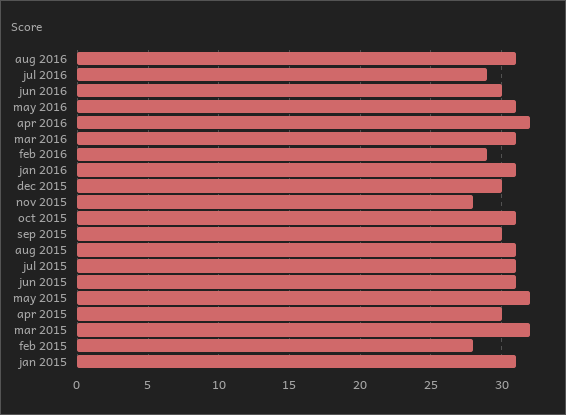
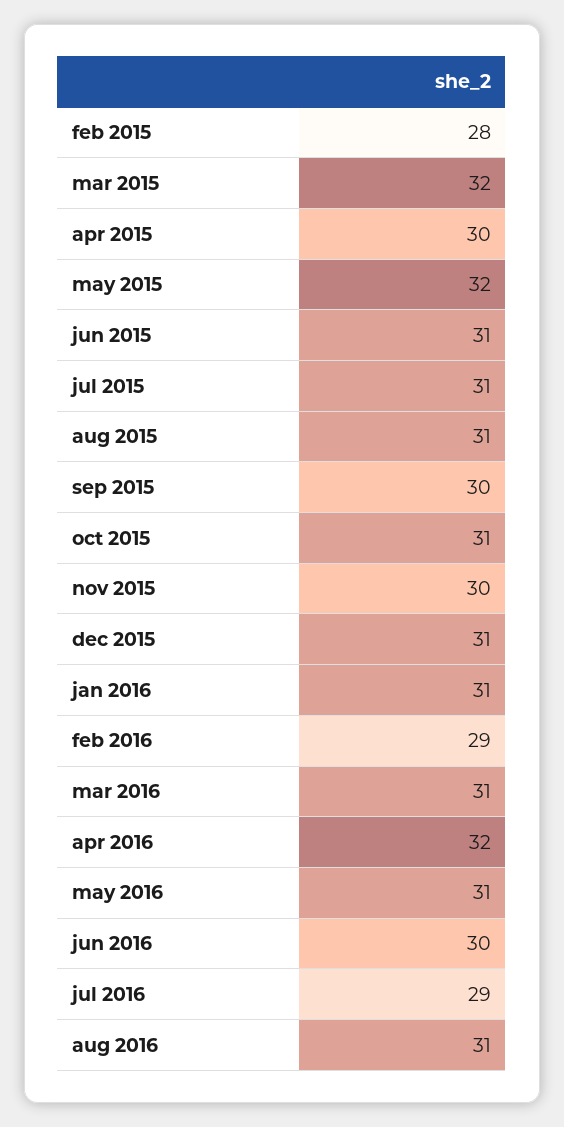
dec 2015: 30 -> 31
nov 2015: 28 -> 30
jan 2015: 31 -> none

